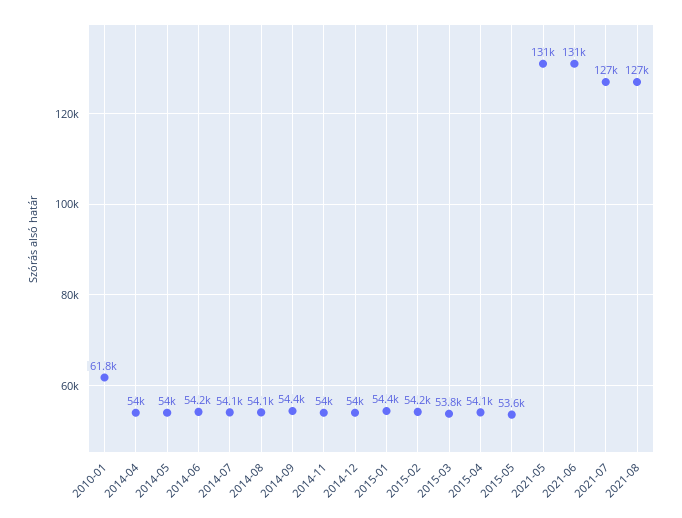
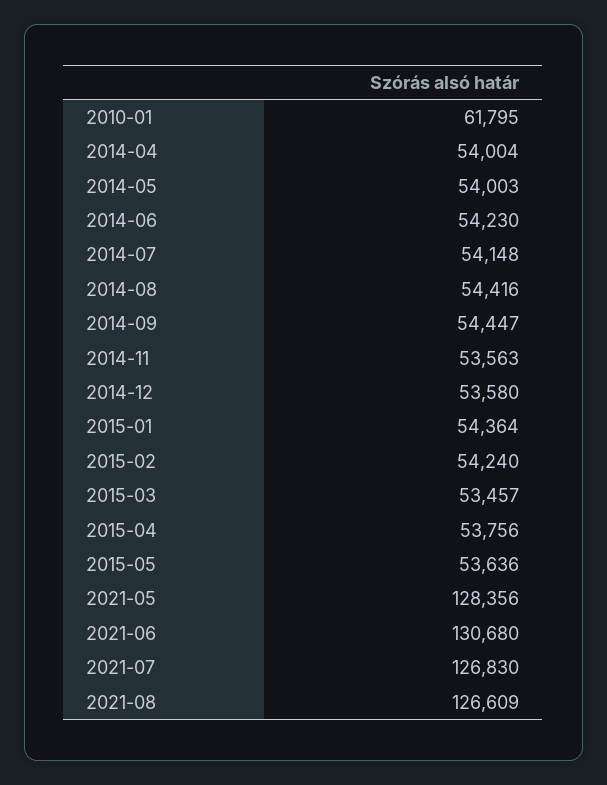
2014-08: 54100 -> 54416
2014-11: 54000 -> 53563
2014-12: 54000 -> 53580
2015-03: 53800 -> 53457
2015-04: 54100 -> 53756
2021-05: 131000 -> 128356

